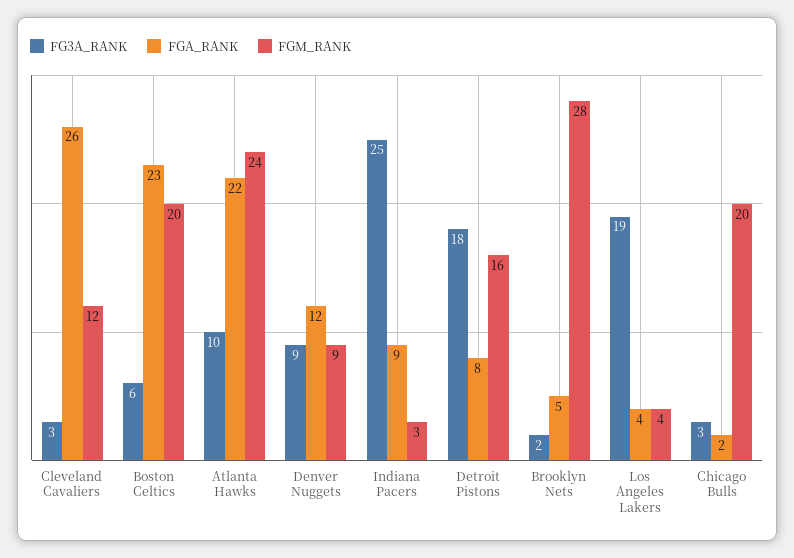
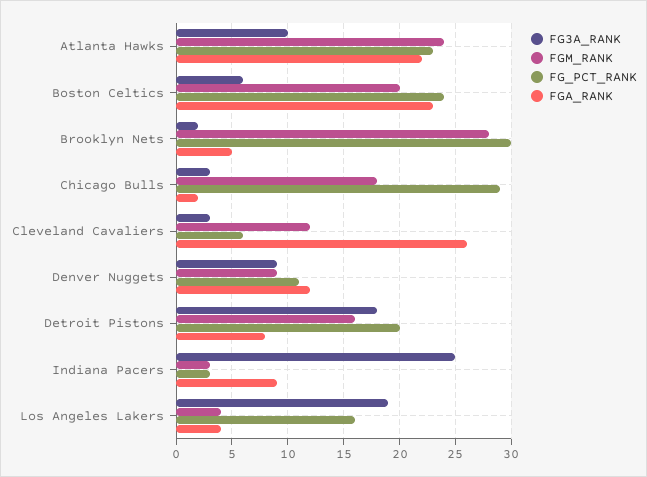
FGM_RANK, Chicago Bulls: 20 -> 18
FG_PCT_RANK, Atlanta Hawks: none -> 23
FG_PCT_RANK, Boston Celtics: none -> 24
FG_PCT_RANK, Brooklyn Nets: none -> 30
FG_PCT_RANK, Chicago Bulls: none -> 29
FG_PCT_RANK, Cleveland Cavaliers: none -> 6
FG_PCT_RANK, Denver Nuggets: none -> 11
FG_PCT_RANK, Detroit Pistons: none -> 20
FG_PCT_RANK, Indiana Pacers: none -> 3
FG_PCT_RANK, Los Angeles Lakers: none -> 16

